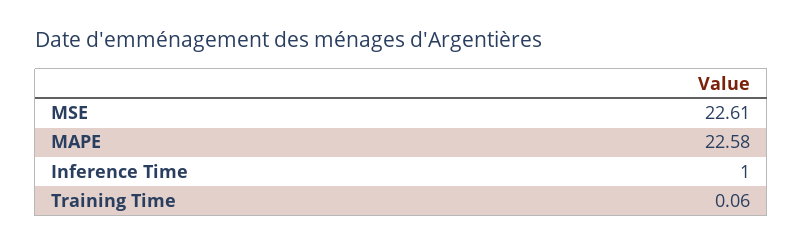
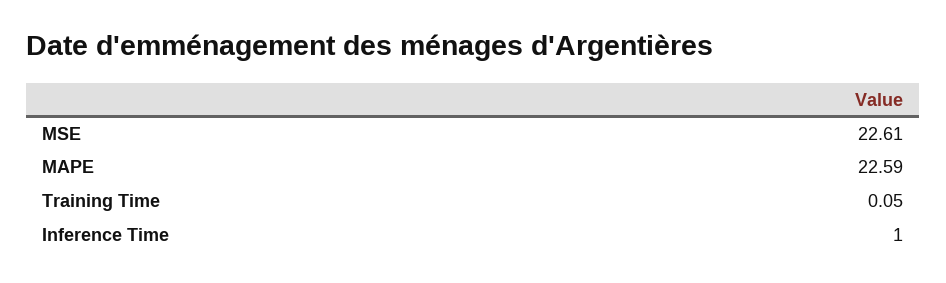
MAPE: 22.58 -> 22.59
Training Time: 0.06 -> 0.05

